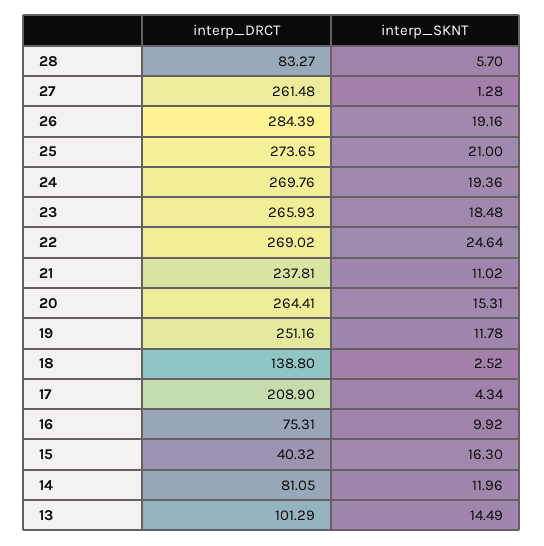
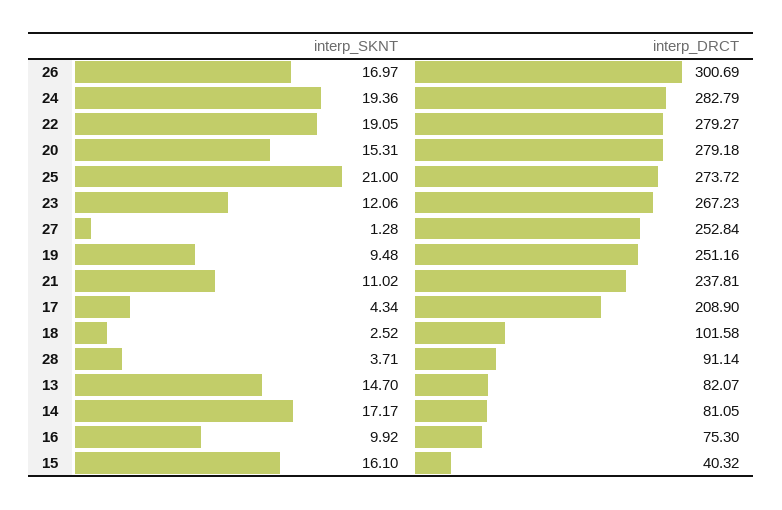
interp_DRCT, 28: 83.27 -> 91.14
interp_SKNT, 28: 5.7 -> 3.71
interp_DRCT, 27: 261.48 -> 252.84
interp_DRCT, 26: 284.39 -> 300.69
interp_SKNT, 26: 19.16 -> 16.97
interp_DRCT, 25: 273.65 -> 273.72
interp_DRCT, 24: 269.76 -> 282.79
interp_DRCT, 23: 265.93 -> 267.23
interp_SKNT, 23: 18.48 -> 12.06
interp_DRCT, 22: 269.02 -> 279.27
interp_SKNT, 22: 24.64 -> 19.05
interp_DRCT, 20: 264.41 -> 279.18
interp_SKNT, 19: 11.78 -> 9.48
interp_DRCT, 18: 138.8 -> 101.58
interp_DRCT, 16: 75.31 -> 75.3
interp_SKNT, 15: 16.3 -> 16.1
interp_SKNT, 14: 11.96 -> 17.17
interp_DRCT, 13: 101.29 -> 82.07
interp_SKNT, 13: 14.49 -> 14.7

